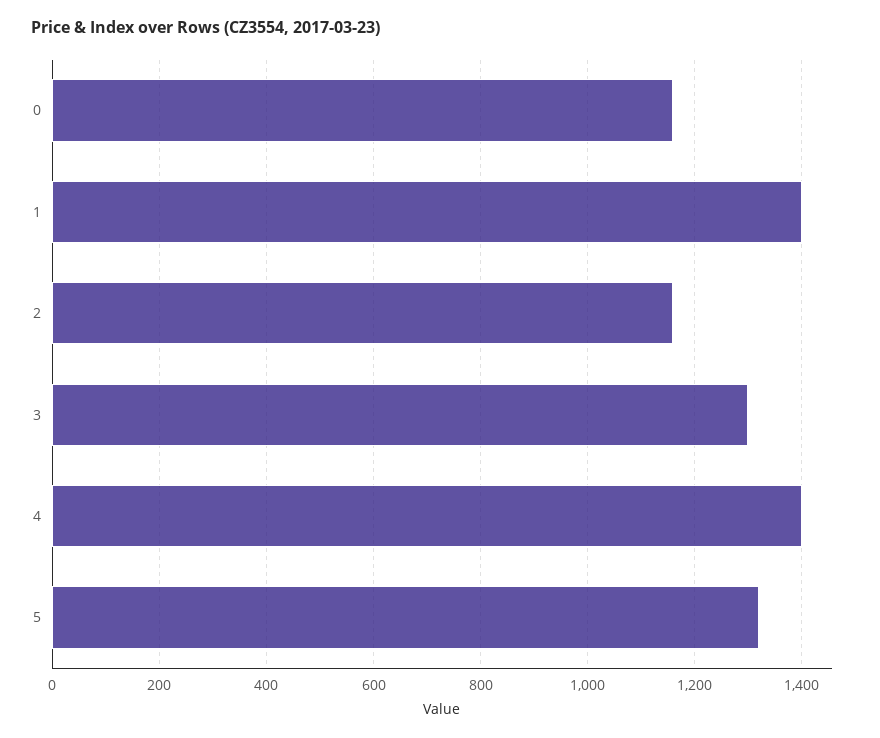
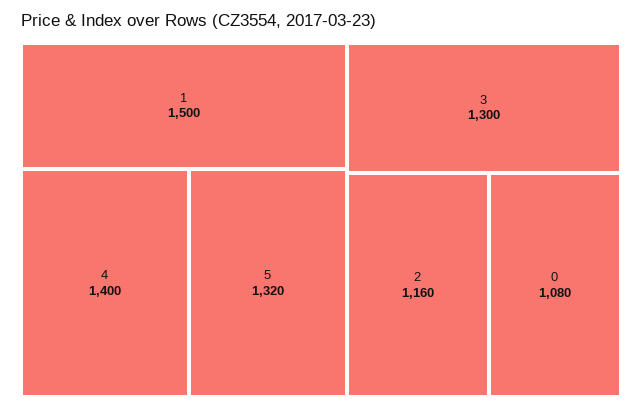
0: 1160 -> 1080
1: 1400 -> 1500

